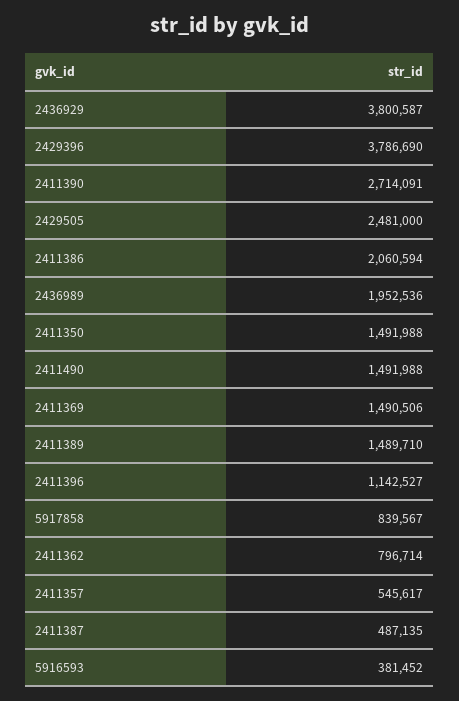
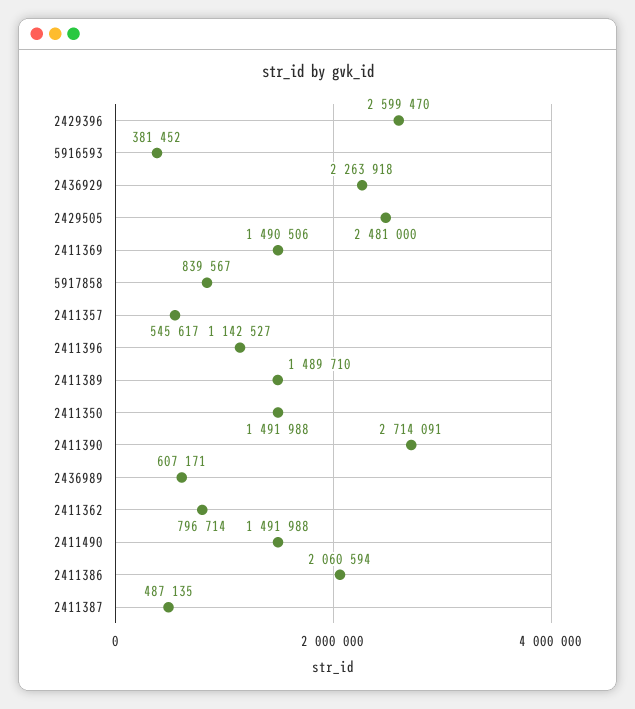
2436929: 3800587 -> 2263918
2429396: 3786690 -> 2599470
2436989: 1952536 -> 607171

